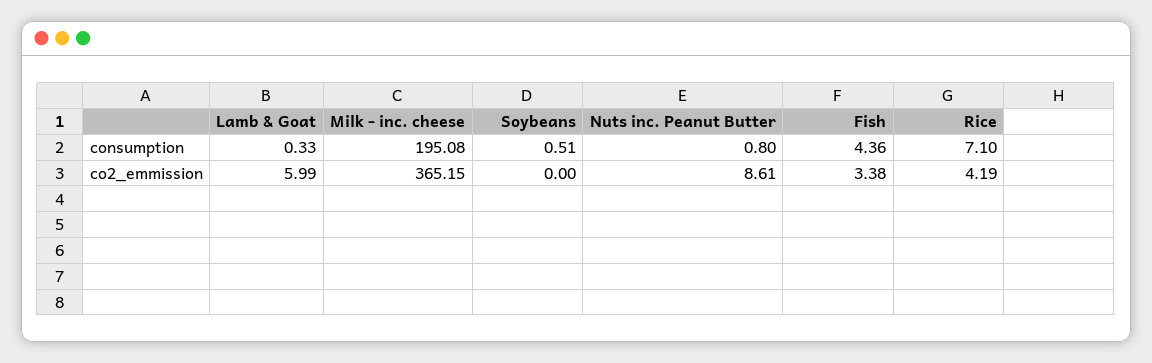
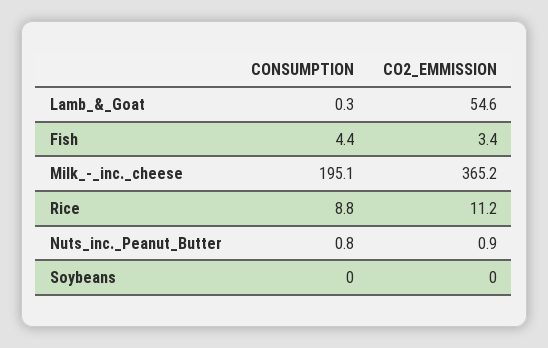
Soybeans, consumption: 0.51 -> 0
Rice, consumption: 7.1 -> 8.8
Lamb & Goat, co2_emmission: 5.99 -> 54.6
Nuts inc. Peanut Butter, co2_emmission: 8.61 -> 0.9
Rice, co2_emmission: 4.19 -> 11.2

